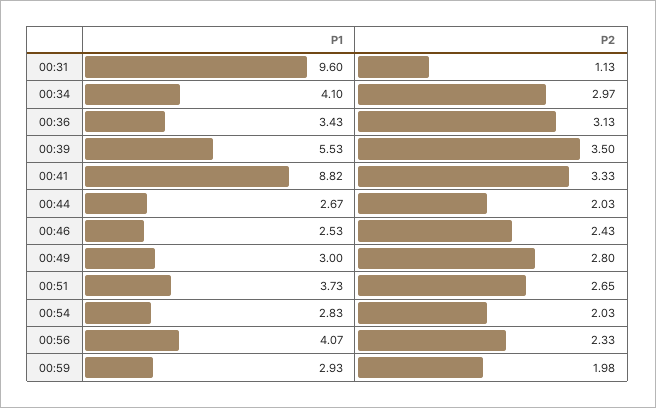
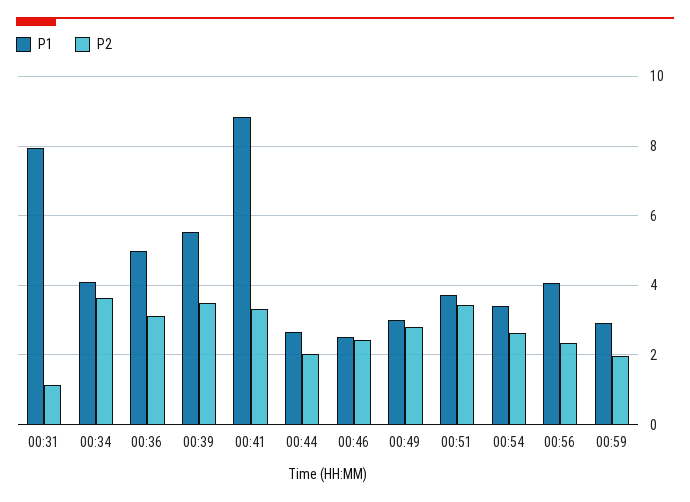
P1, 00:31: 9.6 -> 8
P2, 00:34: 2.97 -> 3.6
P1, 00:36: 3.43 -> 5
P2, 00:51: 2.65 -> 3.4
P1, 00:54: 2.83 -> 3.4
P2, 00:54: 2.03 -> 2.6

